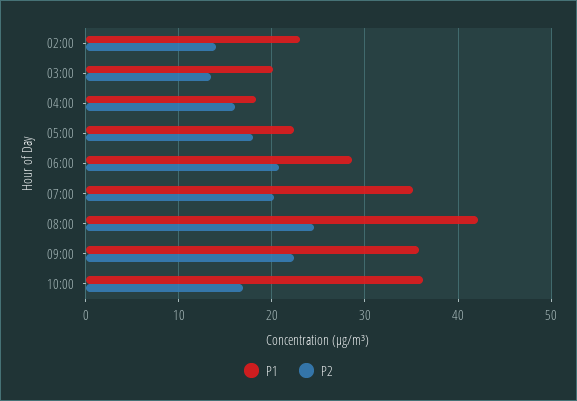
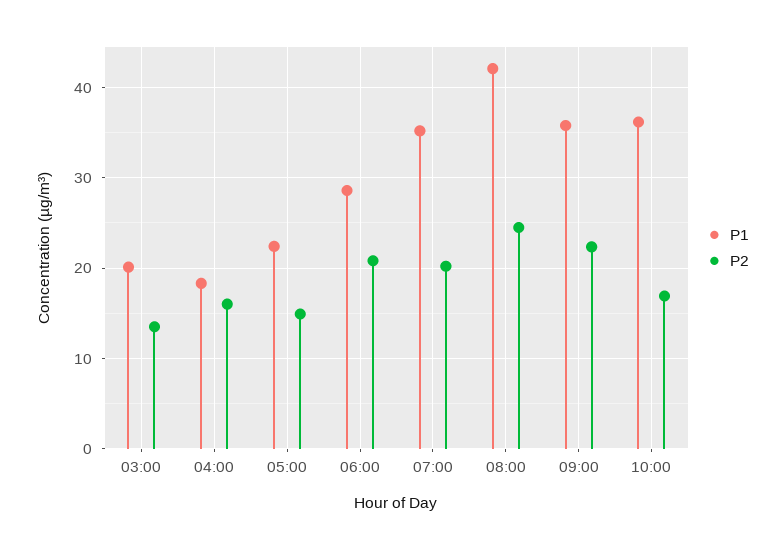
P1, 02:00: 23 -> none
P2, 02:00: 14 -> none
P2, 05:00: 18 -> 15

